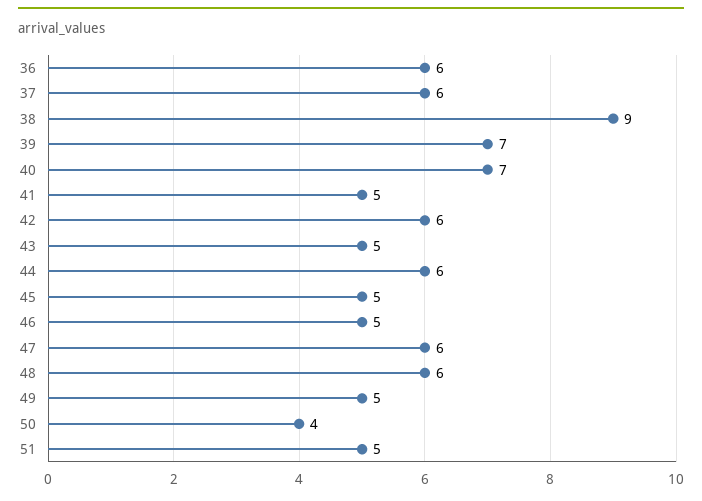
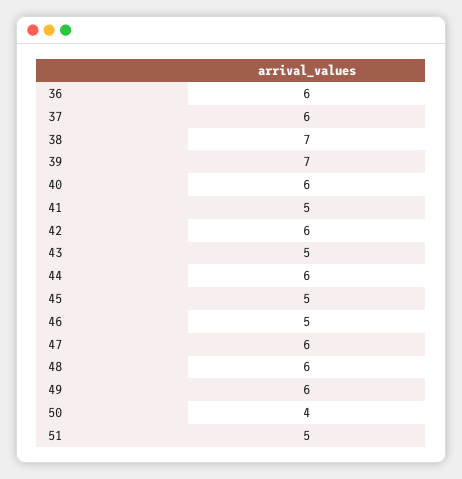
38: 9 -> 7
40: 7 -> 6
49: 5 -> 6

